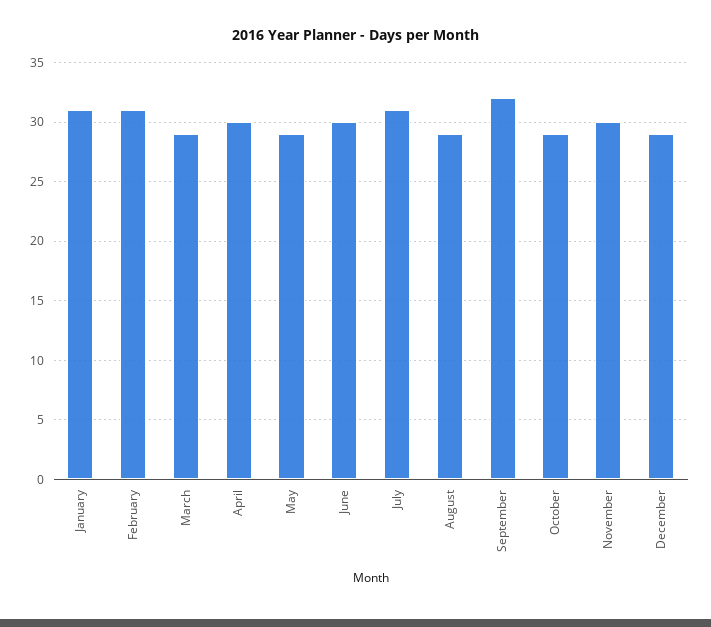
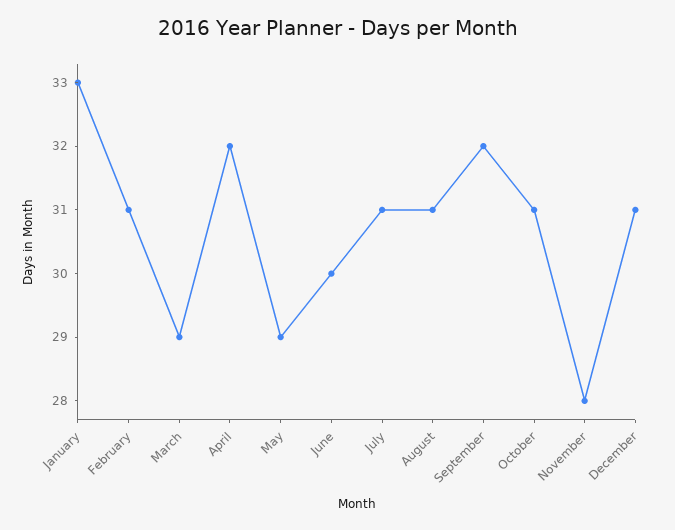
January: 31 -> 33
April: 30 -> 32
August: 29 -> 31
October: 29 -> 31
November: 30 -> 28
December: 29 -> 31

